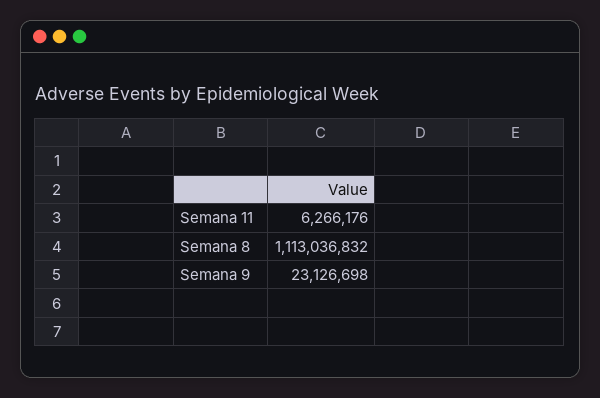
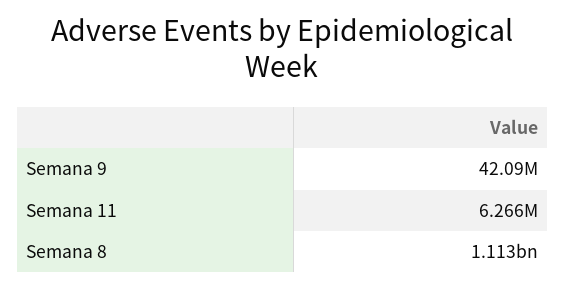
Semana 9: 23126698 -> 42090000

